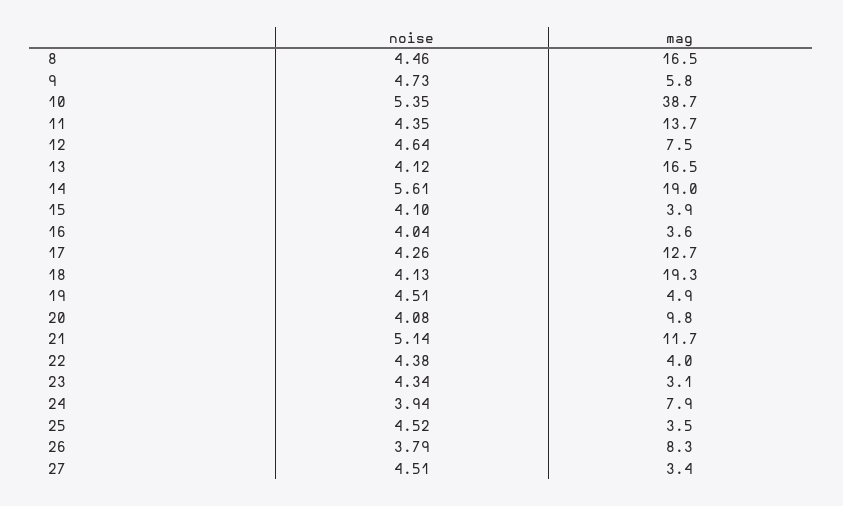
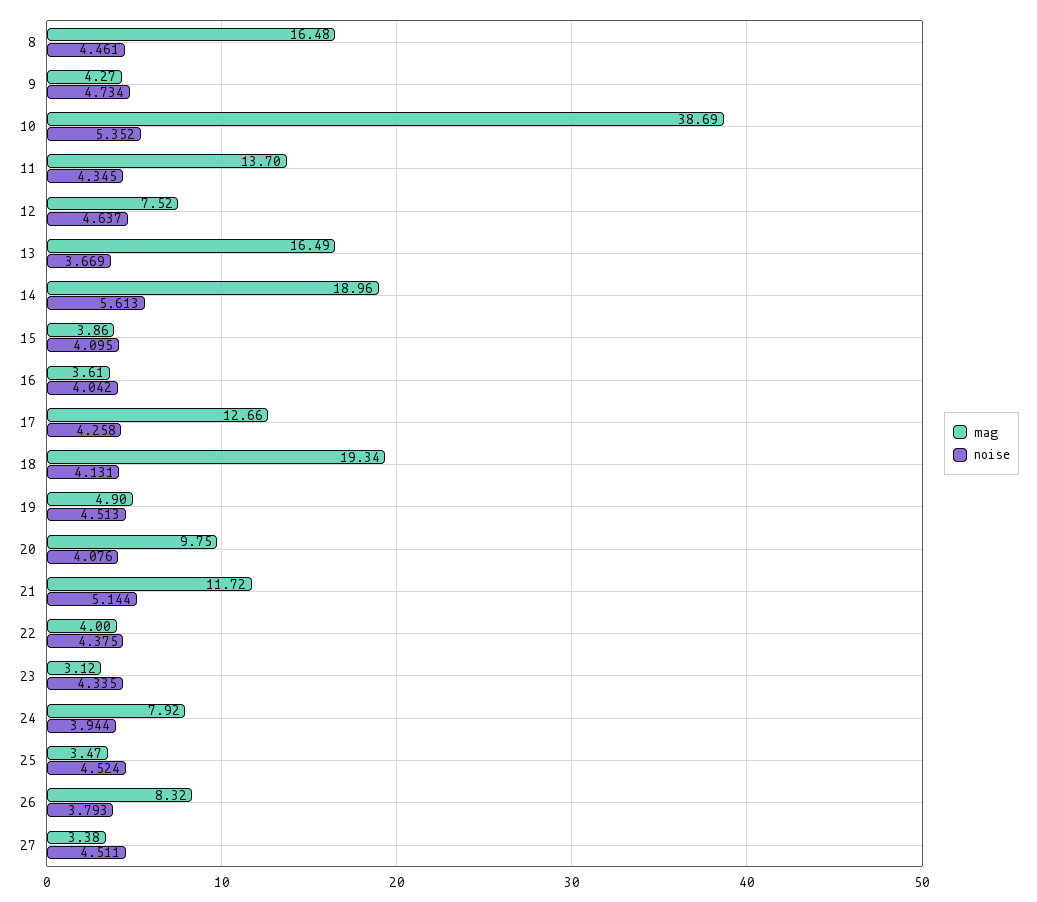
mag, 9: 5.8 -> 4.27
noise, 13: 4.12 -> 3.669

